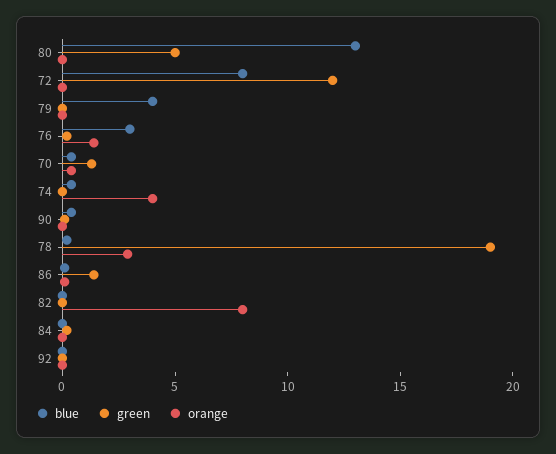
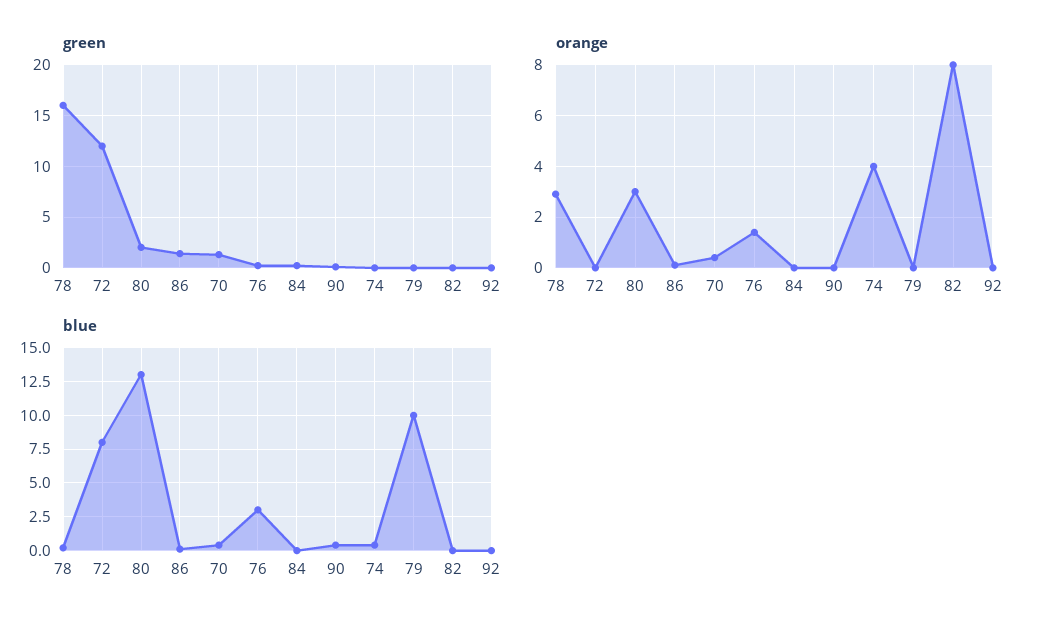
green, 80: 5 -> 2
orange, 80: 0 -> 3
blue, 79: 4 -> 10
green, 78: 19 -> 16

